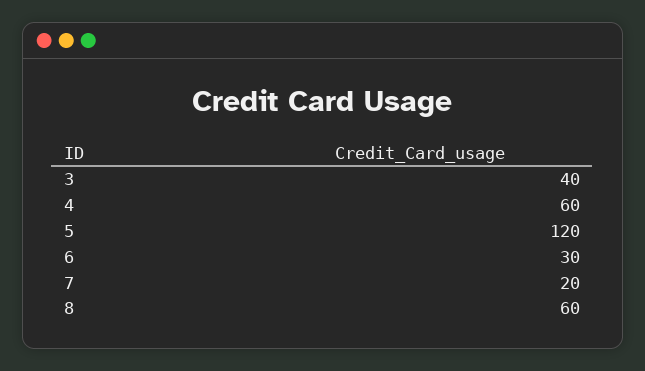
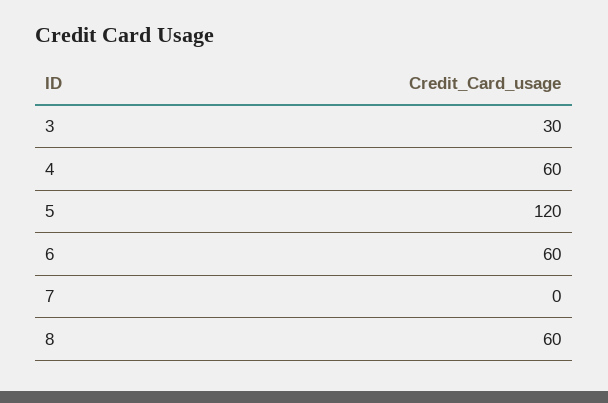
3: 40 -> 30
6: 30 -> 60
7: 20 -> 0

